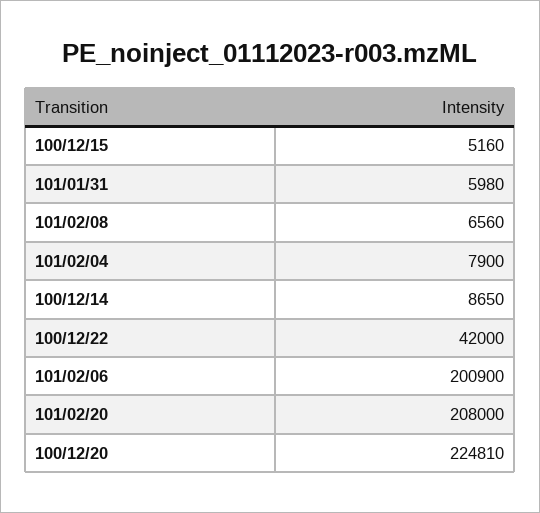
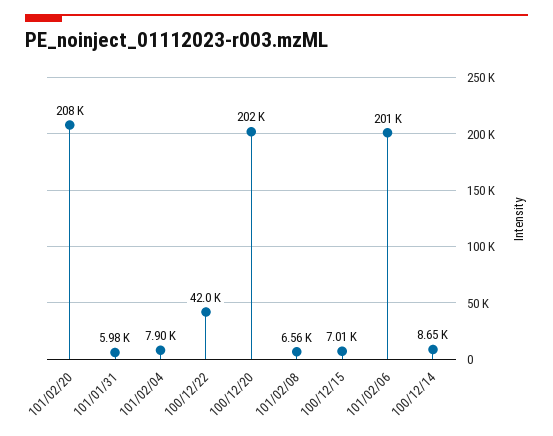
100/12/15: 5160 -> 7010
100/12/20: 224810 -> 202000

